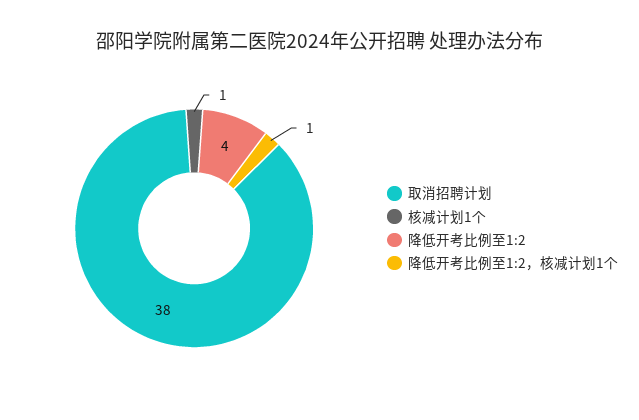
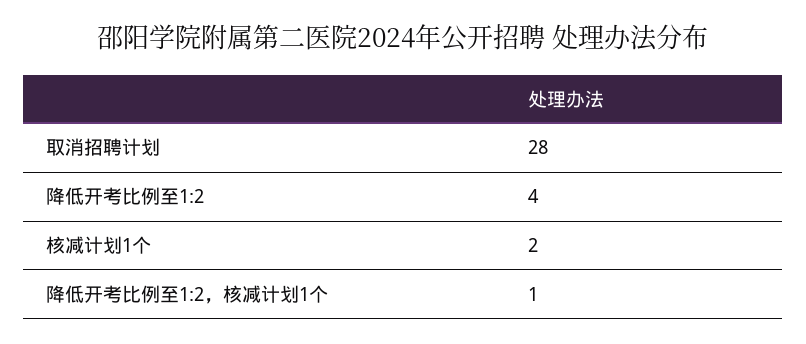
取消招聘计划: 38 -> 28
核减计划1个: 1 -> 2

